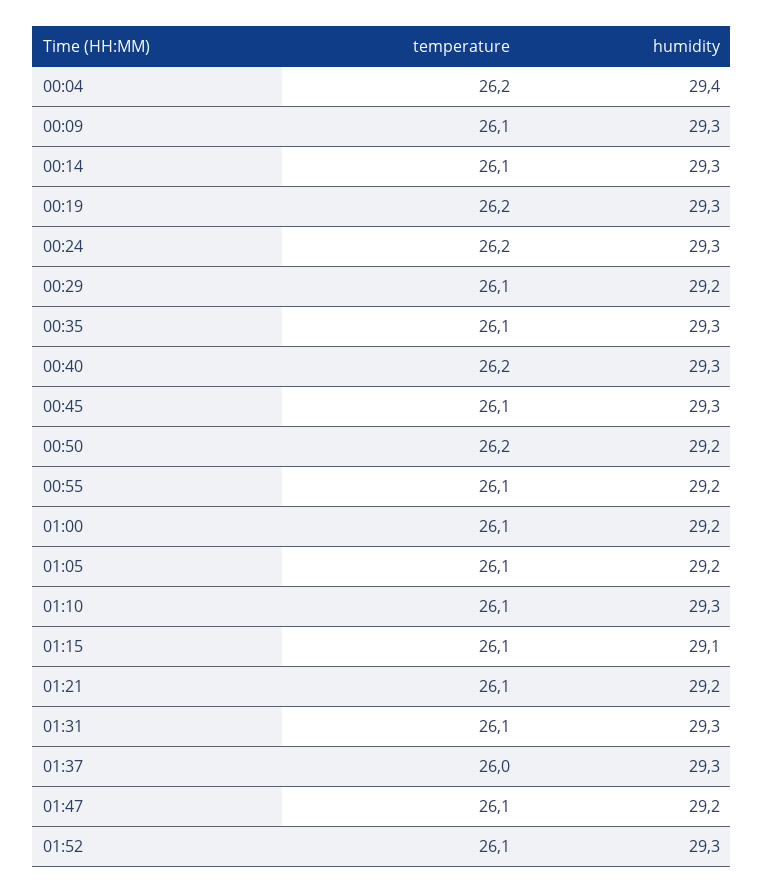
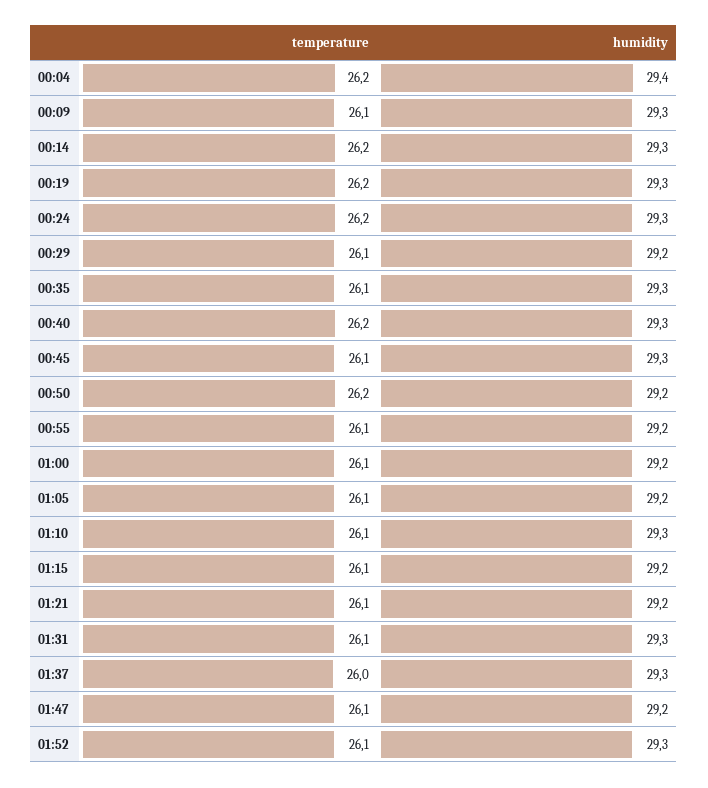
temperature, 00:14: 26.1 -> 26.2
humidity, 01:15: 29.1 -> 29.2

